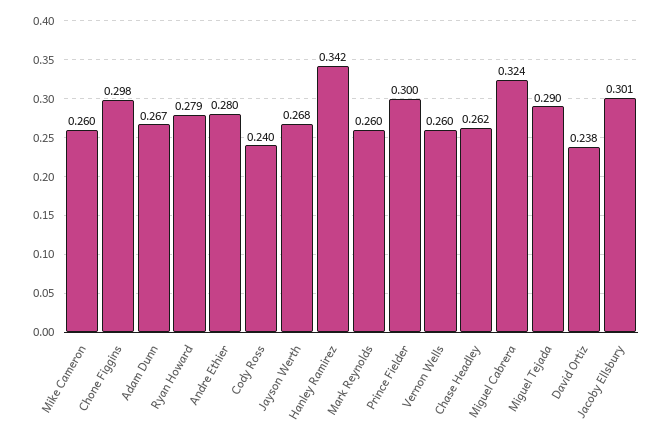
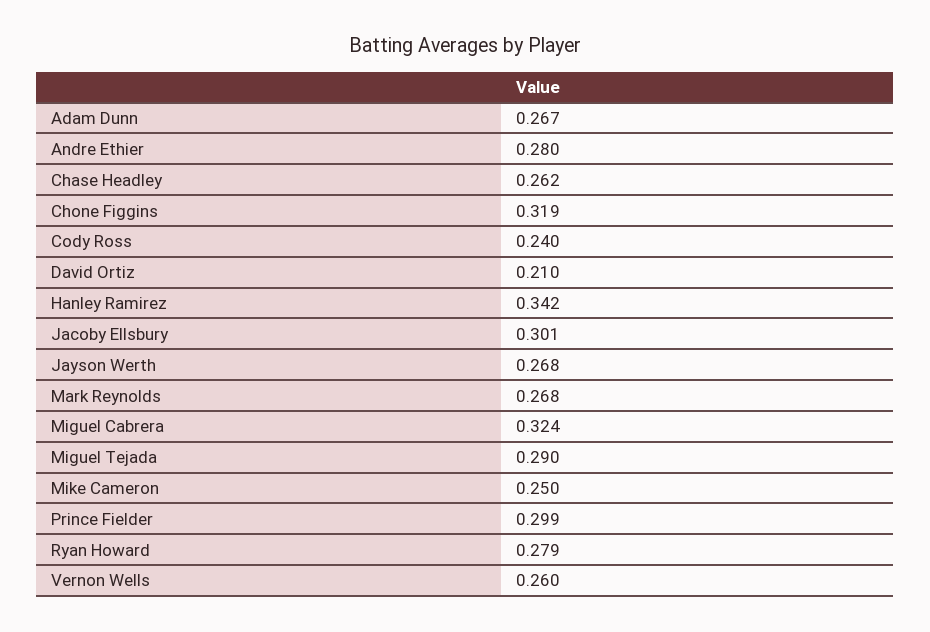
Mike Cameron: 0.26 -> 0.25
Chone Figgins: 0.298 -> 0.319
Mark Reynolds: 0.26 -> 0.268
Prince Fielder: 0.3 -> 0.299
David Ortiz: 0.238 -> 0.21

